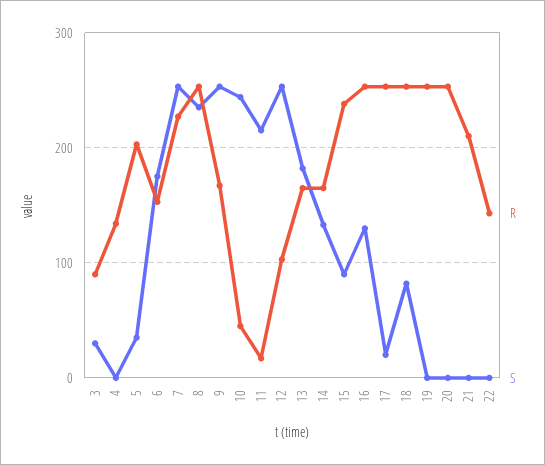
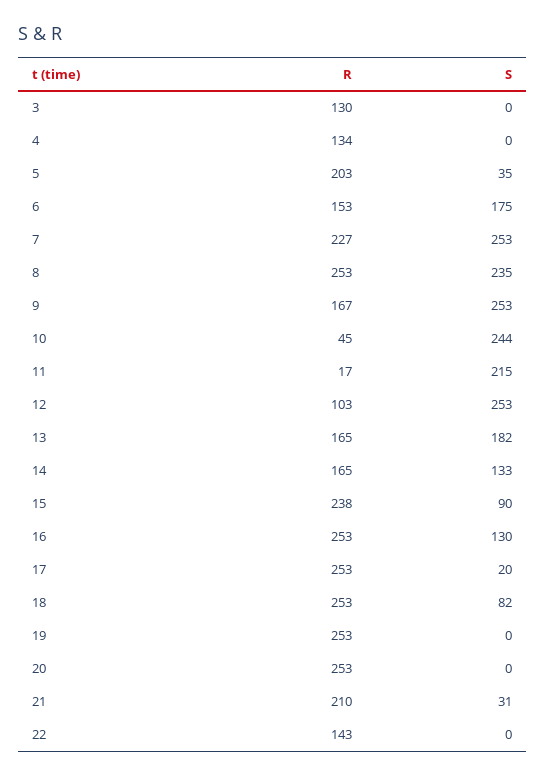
R, 3: 90 -> 130
S, 3: 30 -> 0
S, 21: 0 -> 31

